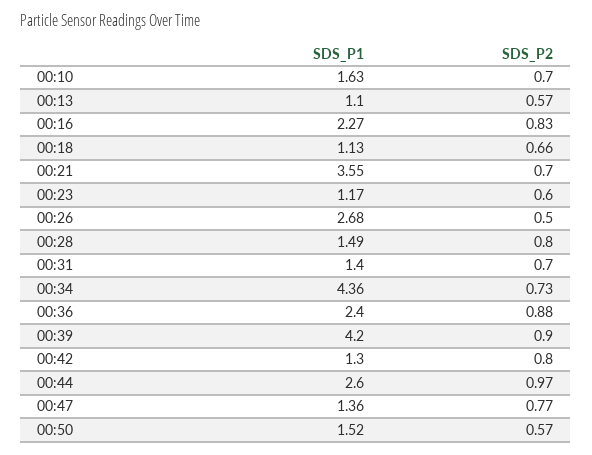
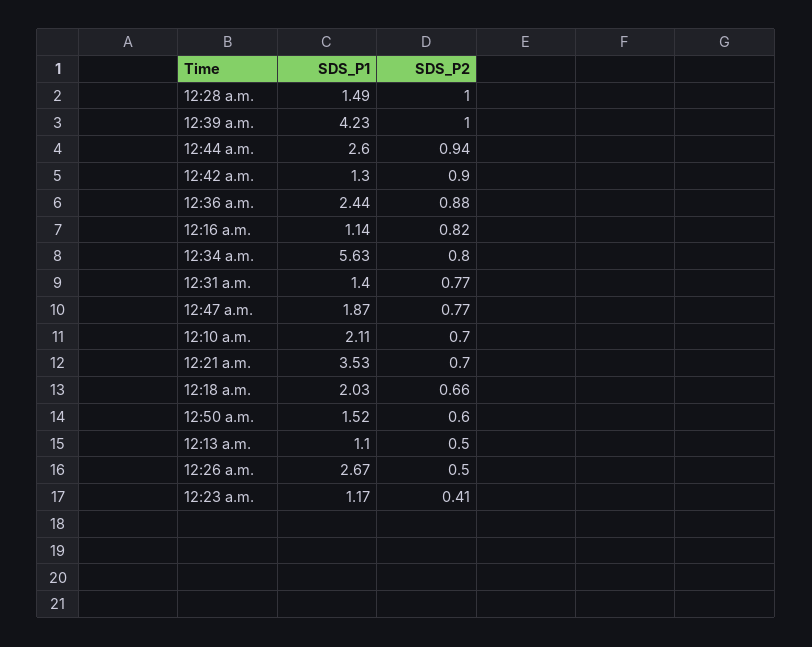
SDS_P1, 00:10: 1.63 -> 2.11
SDS_P2, 00:13: 0.57 -> 0.5
SDS_P1, 00:16: 2.27 -> 1.14
SDS_P2, 00:16: 0.83 -> 0.82
SDS_P1, 00:18: 1.13 -> 2.03
SDS_P1, 00:21: 3.55 -> 3.53
SDS_P2, 00:23: 0.6 -> 0.41
SDS_P1, 00:26: 2.68 -> 2.67
SDS_P2, 00:28: 0.8 -> 1
SDS_P2, 00:31: 0.7 -> 0.77
SDS_P1, 00:34: 4.36 -> 5.63
SDS_P2, 00:34: 0.73 -> 0.8
SDS_P1, 00:36: 2.4 -> 2.44
SDS_P1, 00:39: 4.2 -> 4.23
SDS_P2, 00:39: 0.9 -> 1
SDS_P2, 00:42: 0.8 -> 0.9
SDS_P2, 00:44: 0.97 -> 0.94
SDS_P1, 00:47: 1.36 -> 1.87
SDS_P2, 00:50: 0.57 -> 0.6

